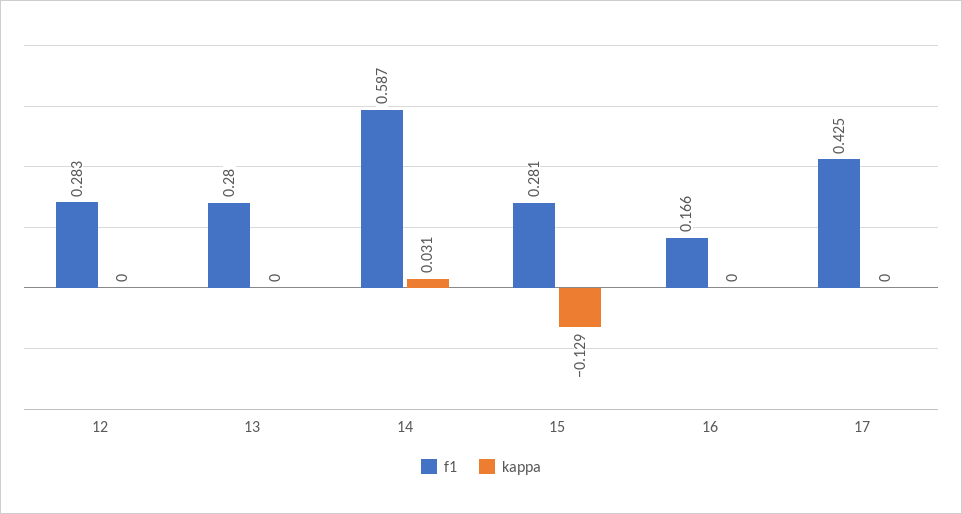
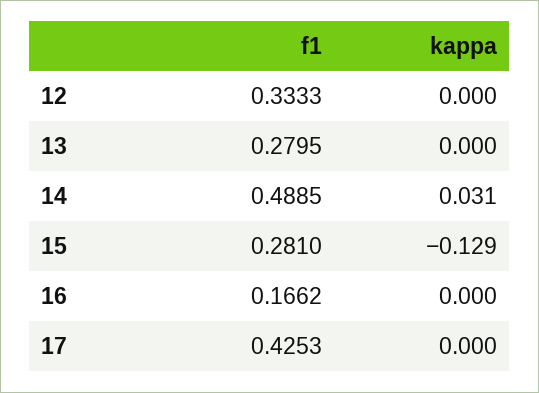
f1, 12: 0.283 -> 0.3333
f1, 14: 0.587 -> 0.4885

